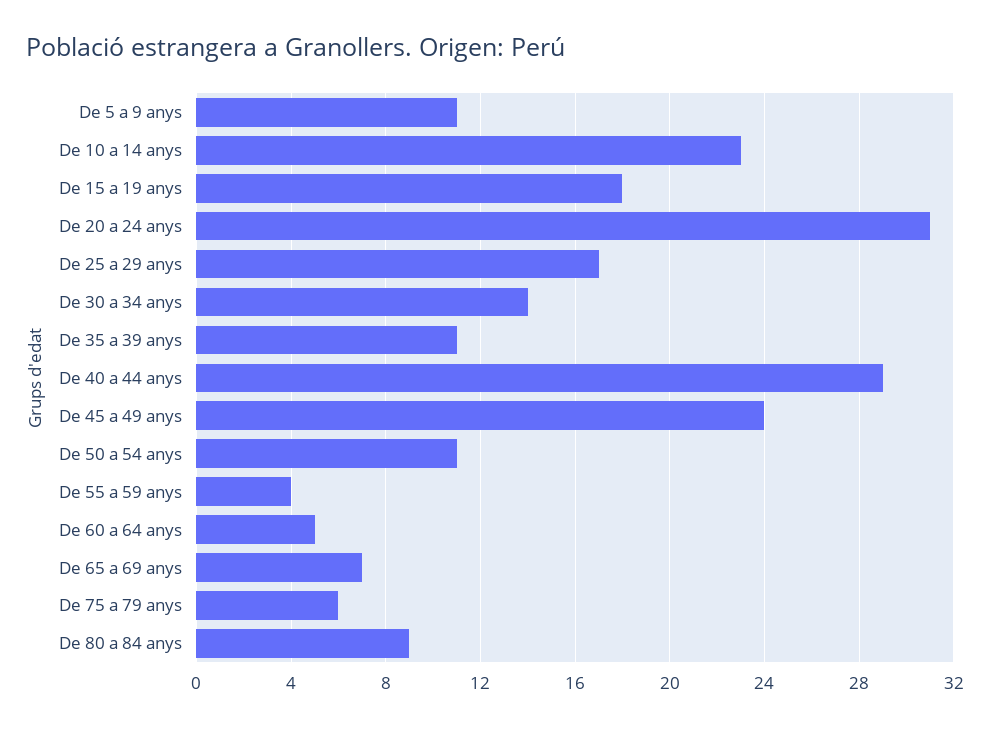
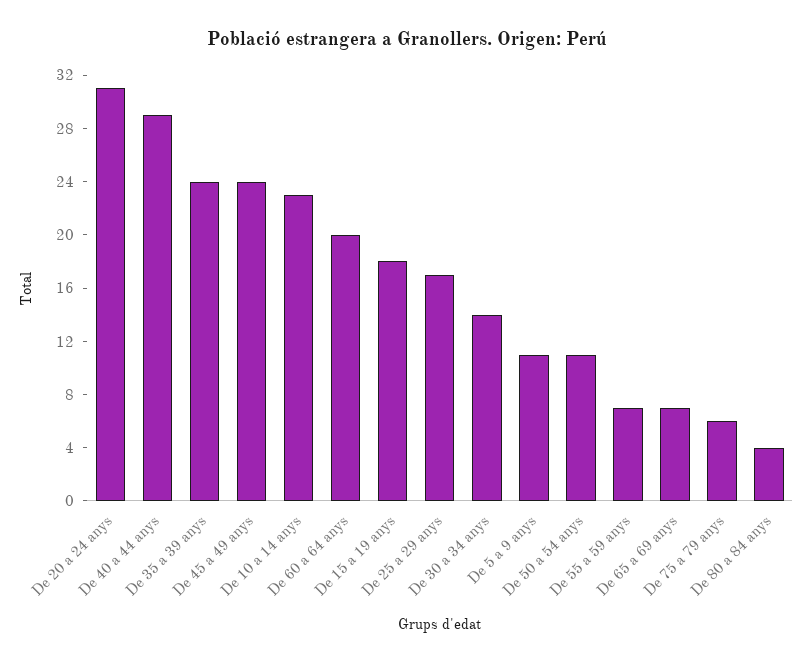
De 35 a 39 anys: 11 -> 24
De 55 a 59 anys: 4 -> 7
De 60 a 64 anys: 5 -> 20
De 80 a 84 anys: 9 -> 4

